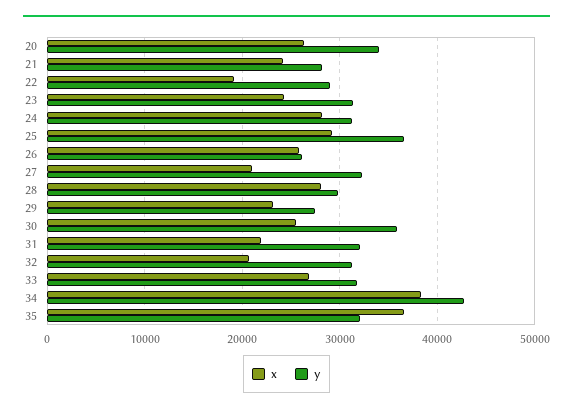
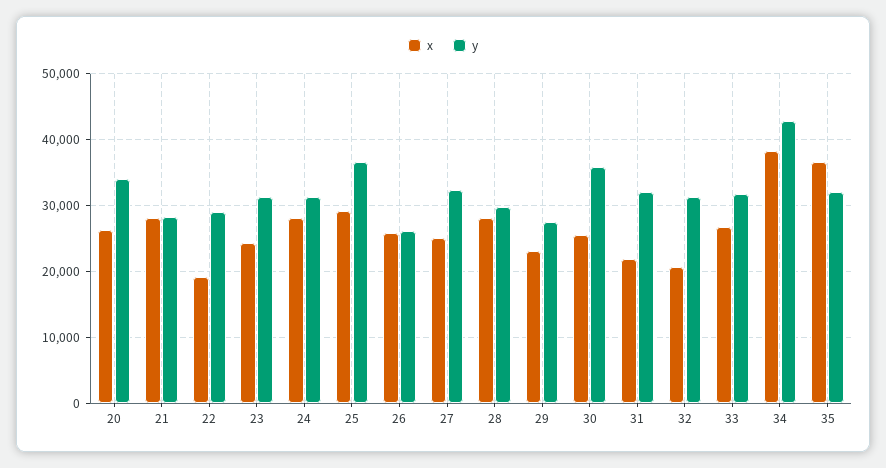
x, 21: 24000 -> 28000
x, 27: 21000 -> 25000

